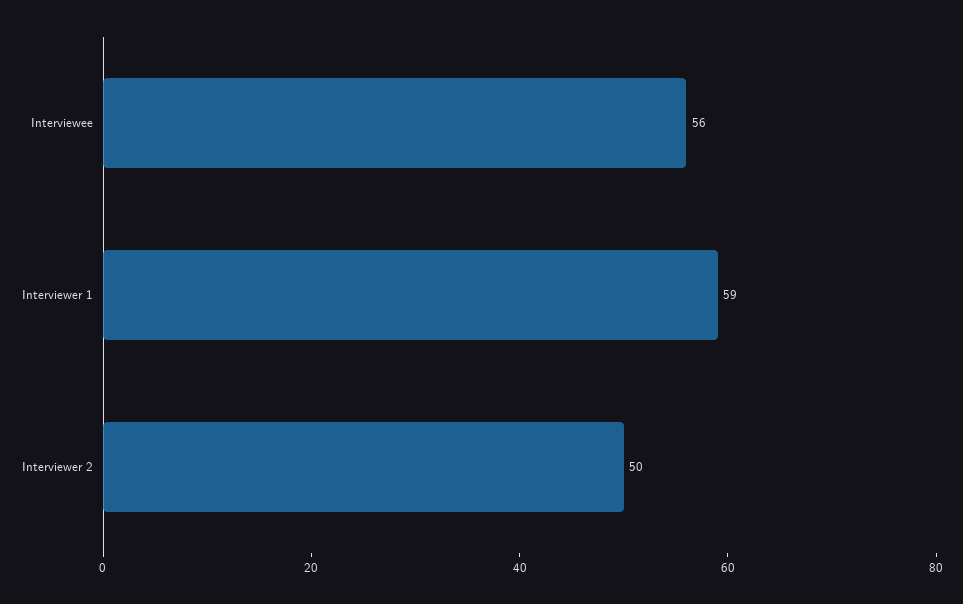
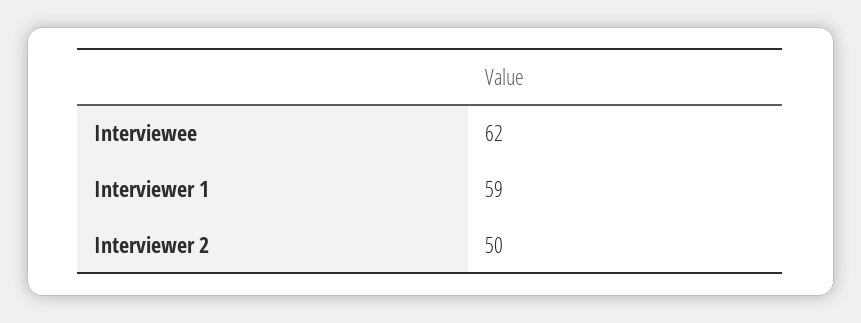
Interviewee: 56 -> 62

